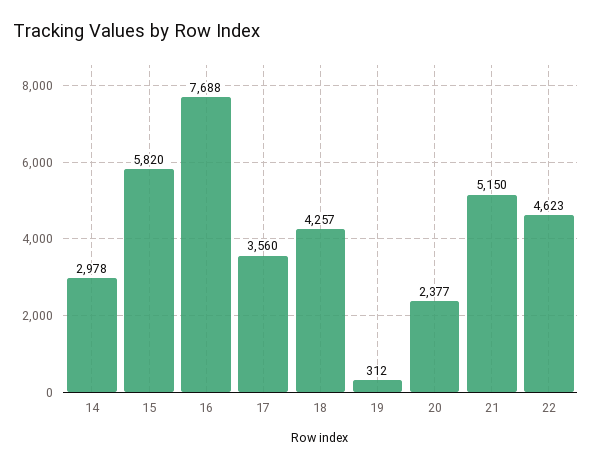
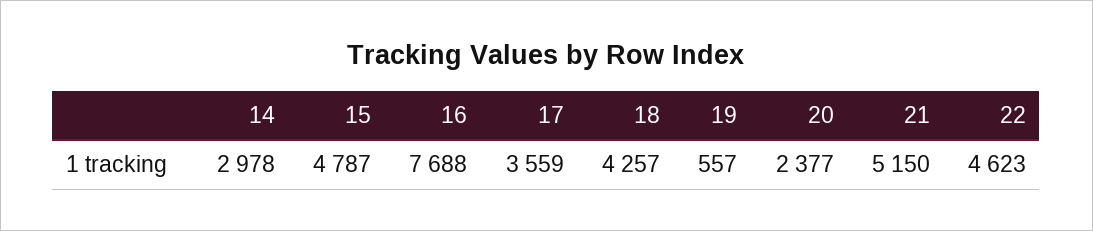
15: 5820 -> 4787
17: 3560 -> 3559
19: 312 -> 557

